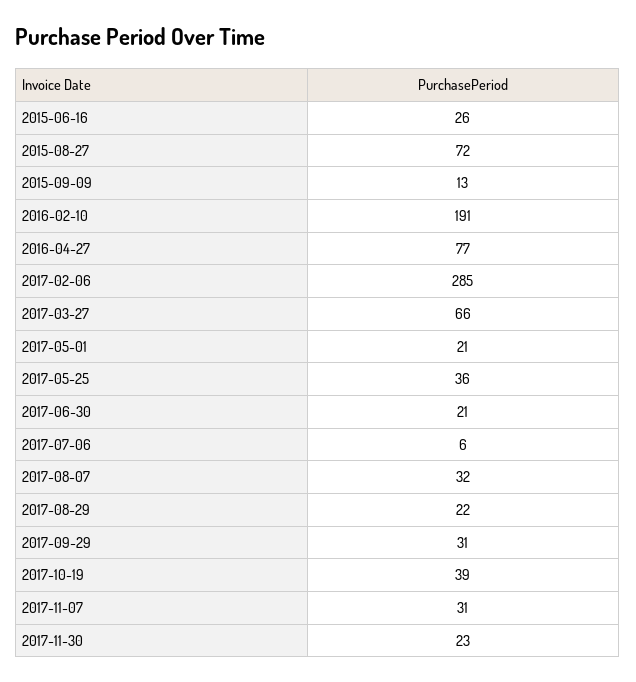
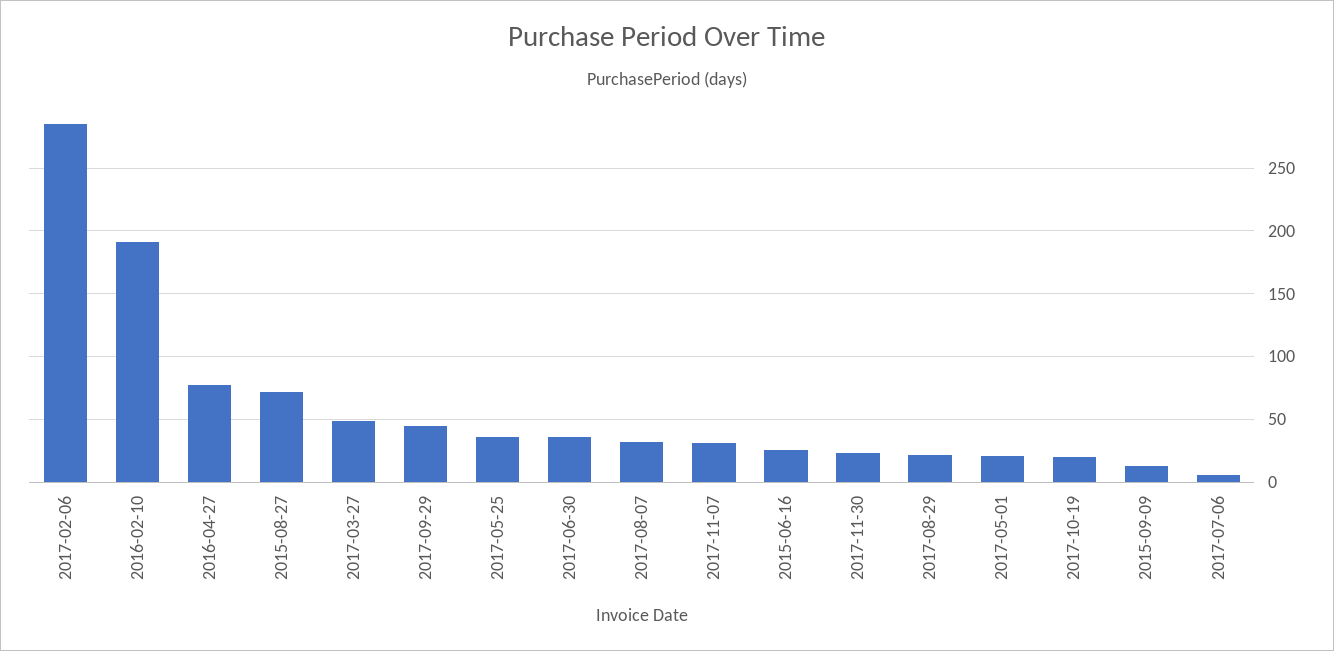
2017-03-27: 66 -> 50
2017-06-30: 21 -> 35
2017-09-29: 31 -> 45
2017-10-19: 39 -> 20

